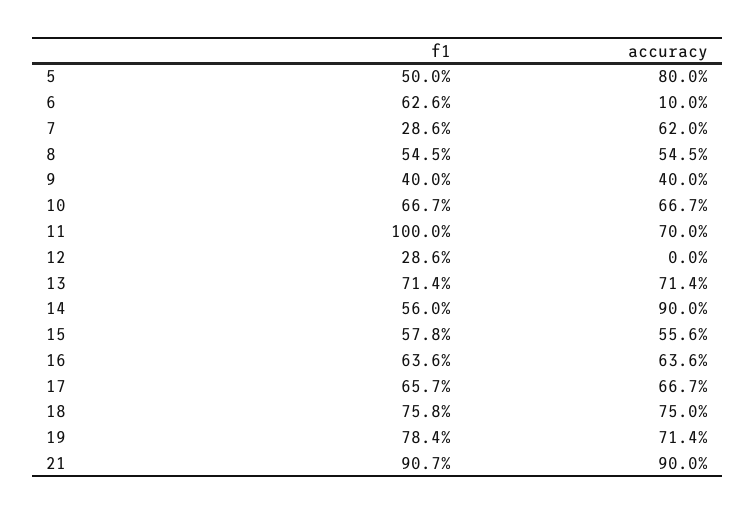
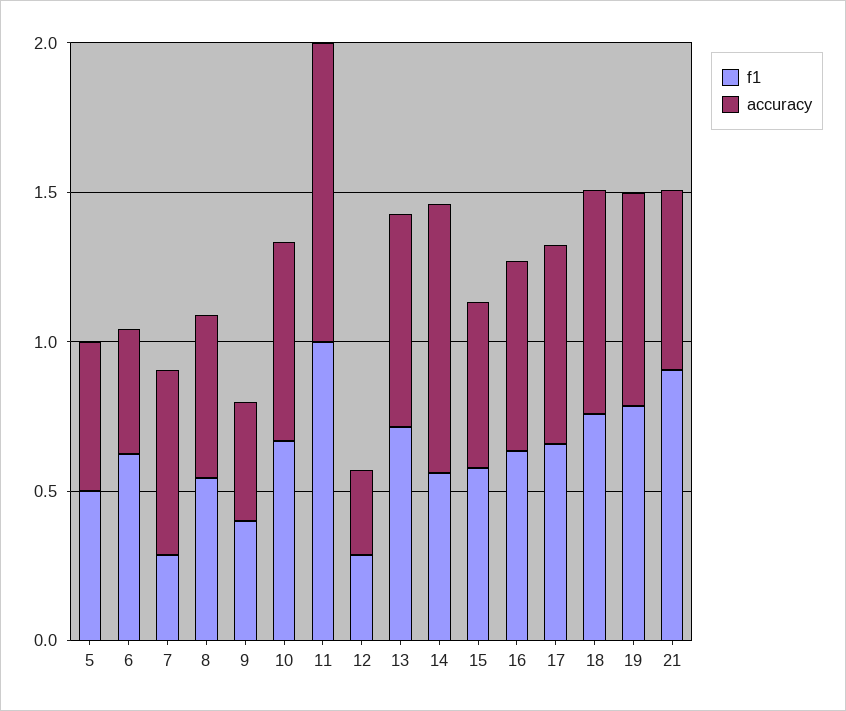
accuracy, 5: 0.8 -> 0.5
accuracy, 6: 0.1 -> 0.4
accuracy, 11: 0.7 -> 1
accuracy, 12: 0 -> 0.3
accuracy, 21: 0.9 -> 0.6

